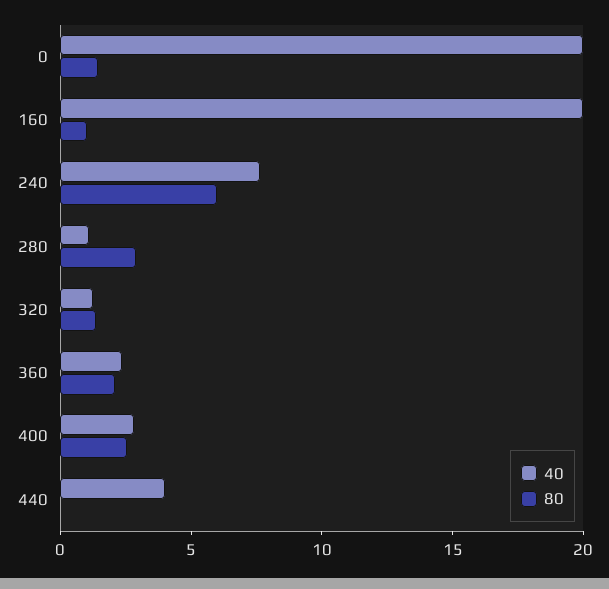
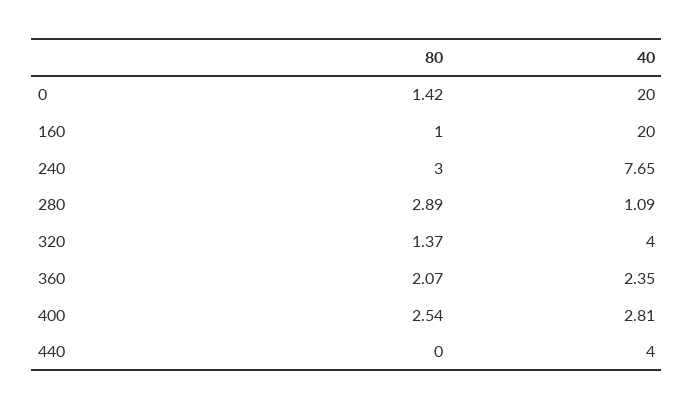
80, 240: 6 -> 3
40, 320: 1 -> 4

